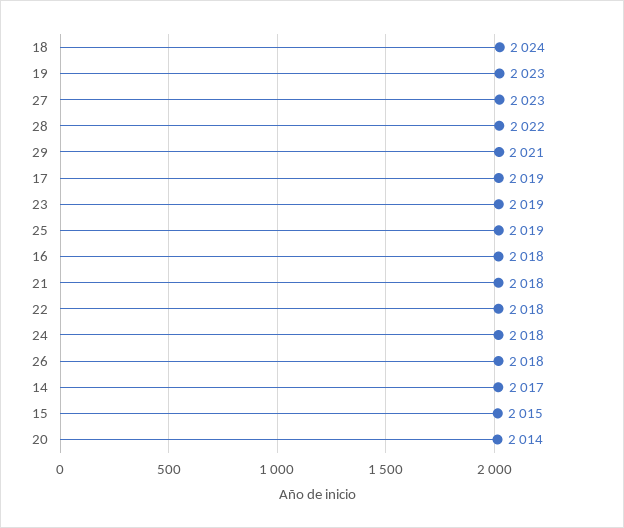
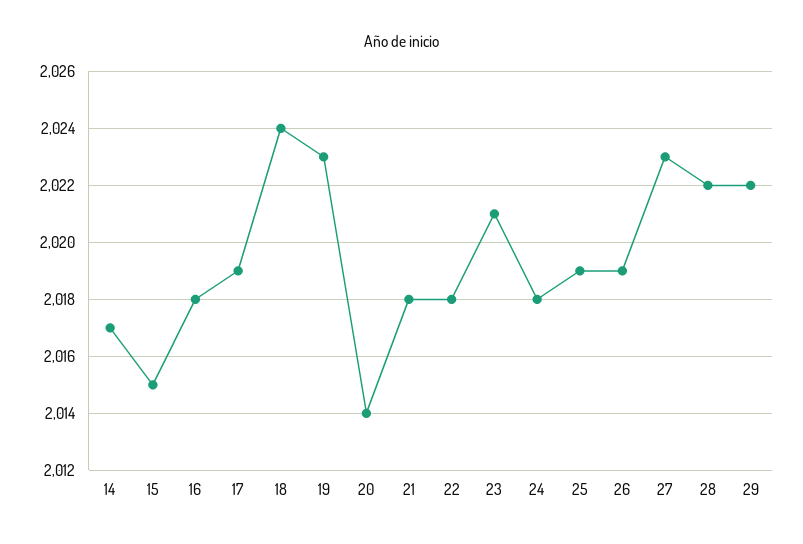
29: 2021 -> 2022
23: 2019 -> 2021
26: 2018 -> 2019

